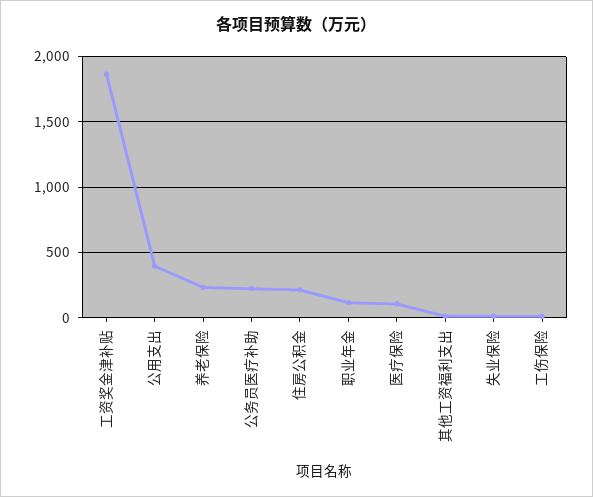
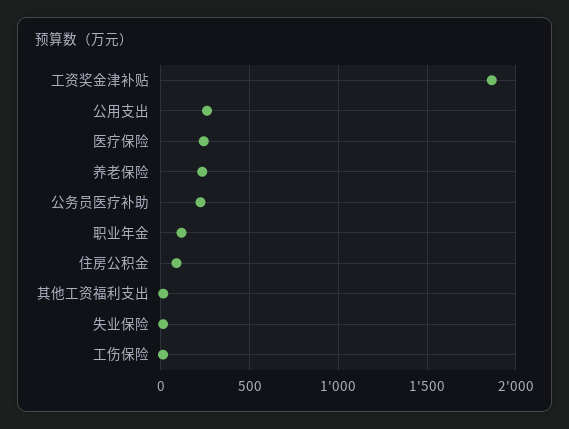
公用支出: 400 -> 250
住房公积金: 200 -> 100
医疗保险: 100 -> 250

